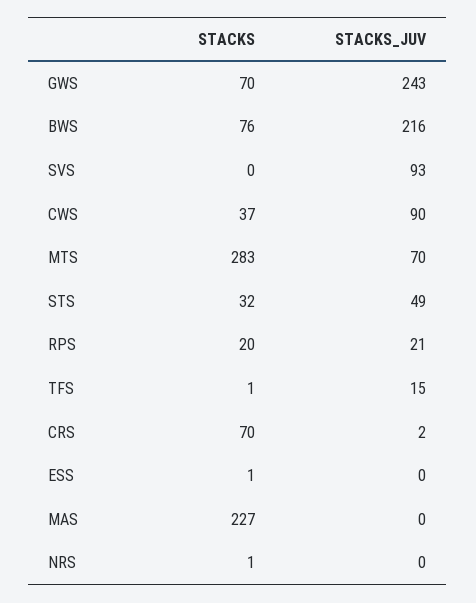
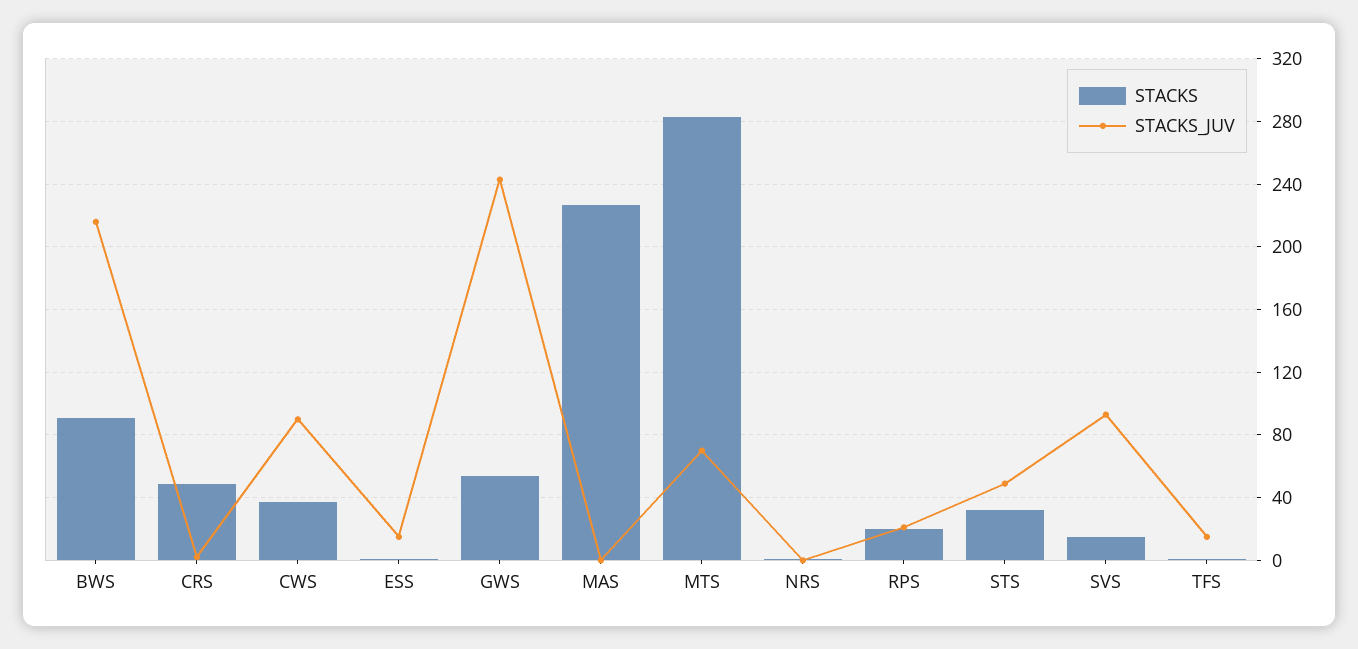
STACKS, GWS: 70 -> 55
STACKS, BWS: 76 -> 90
STACKS, SVS: 0 -> 15
STACKS, CRS: 70 -> 50
STACKS_JUV, ESS: 0 -> 15

